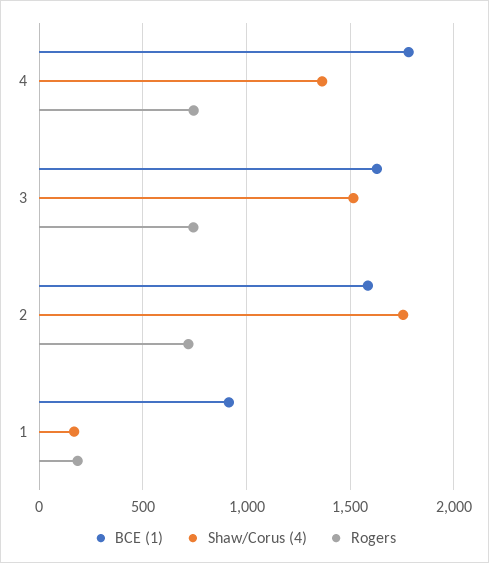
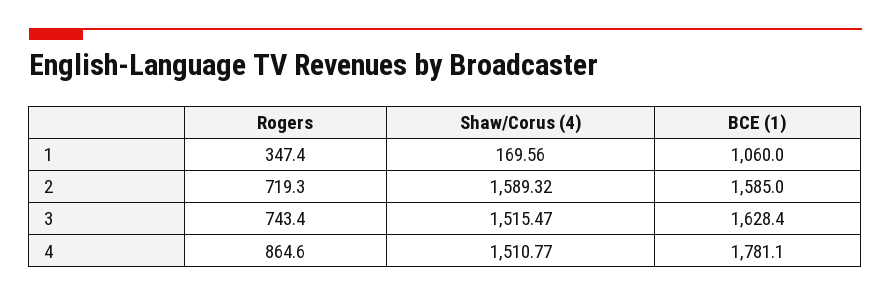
Shaw/Corus (4), 4: 1350 -> 1510.77
Rogers, 4: 750 -> 864.6
Shaw/Corus (4), 2: 1750 -> 1589.32
BCE (1), 1: 900 -> 1060
Rogers, 1: 200 -> 347.4

